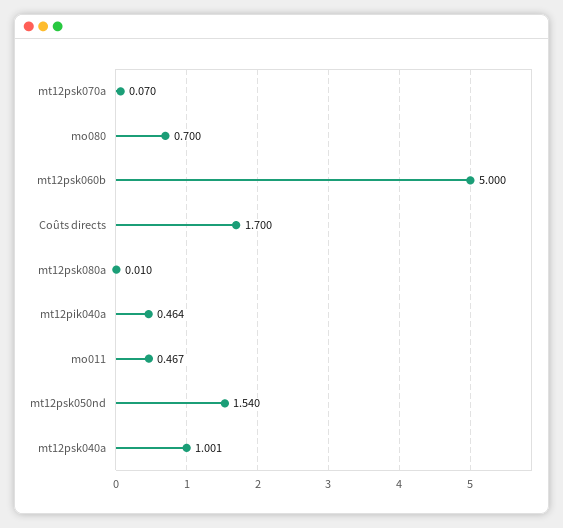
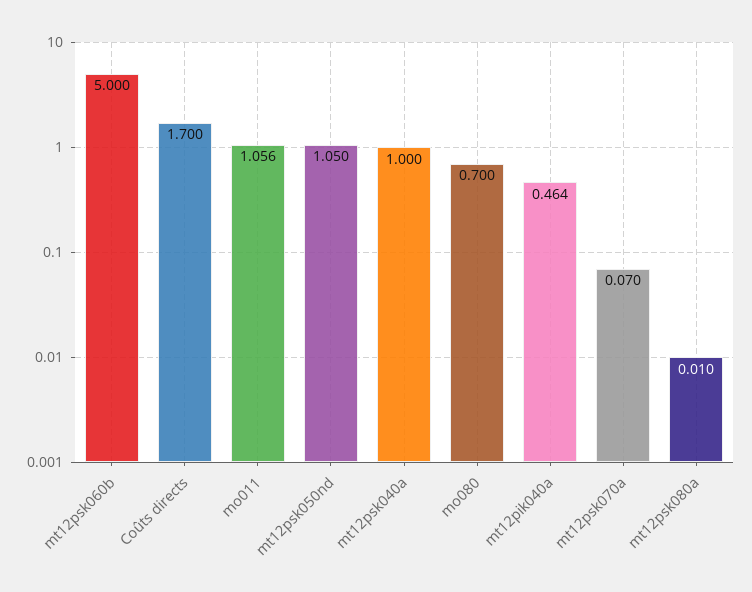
mo011: 0.467 -> 1.056
mt12psk050nd: 1.54 -> 1.05
mt12psk040a: 1.001 -> 1

